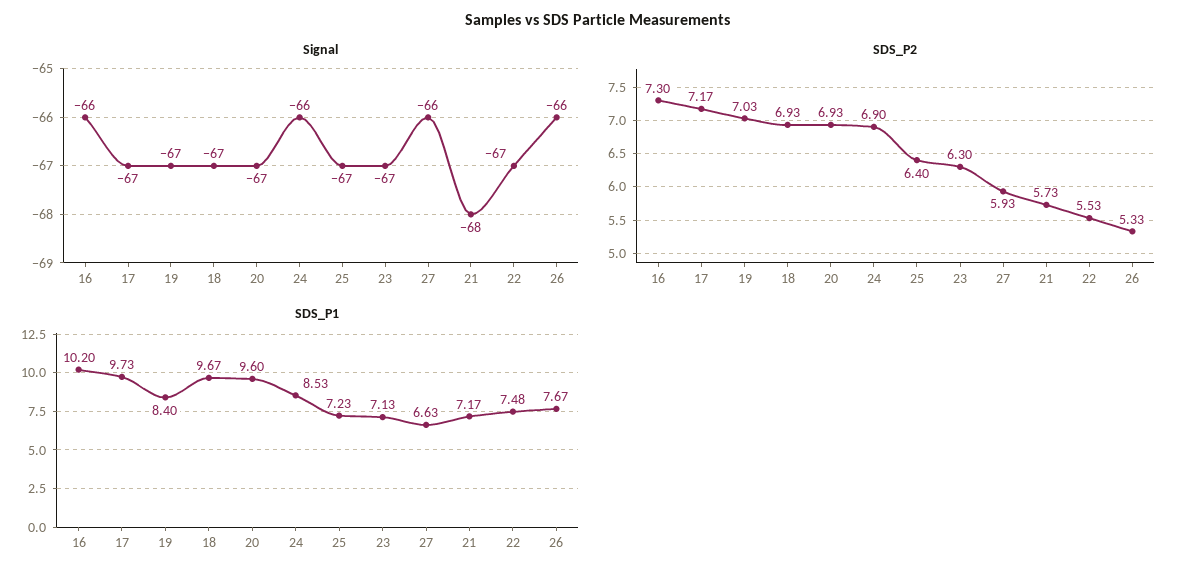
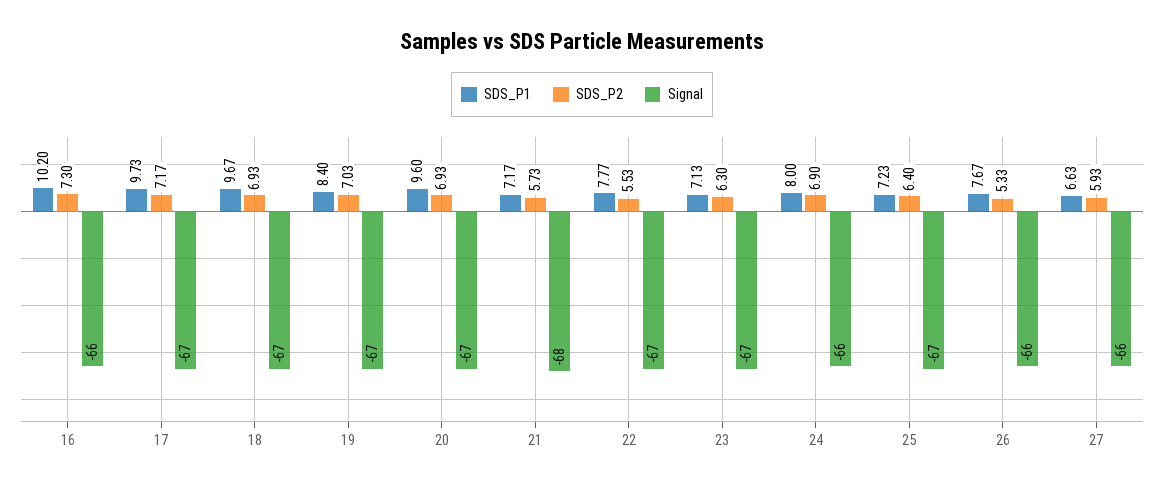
SDS_P1, 24: 8.53 -> 8
SDS_P1, 22: 7.48 -> 7.77

